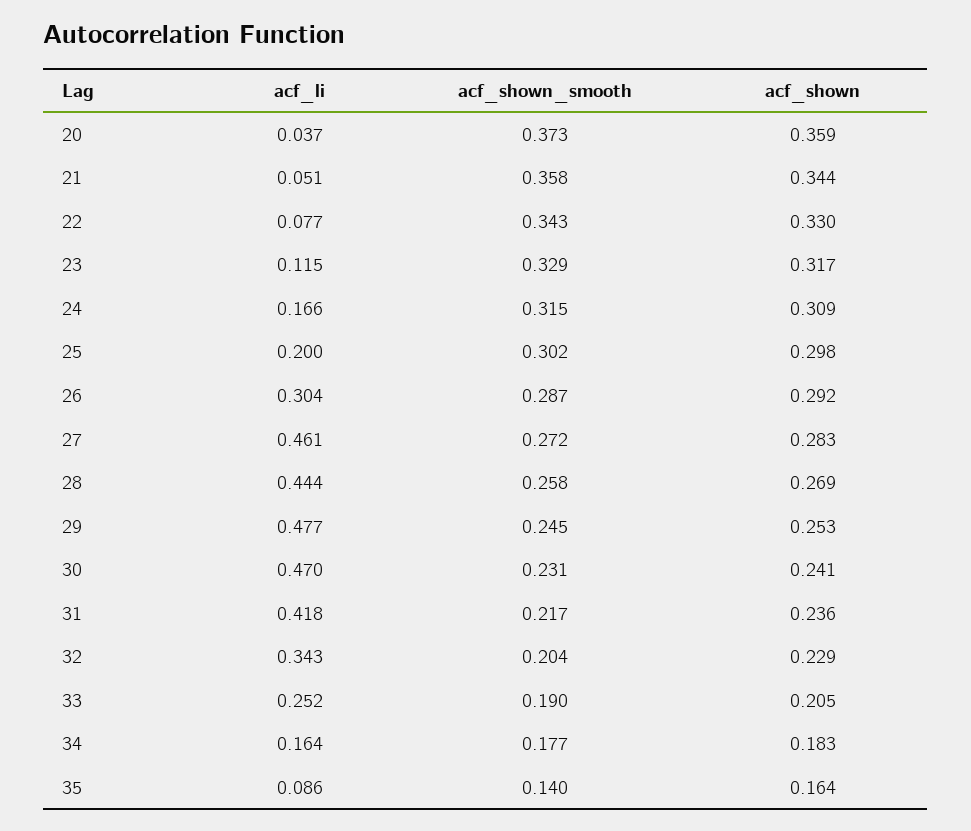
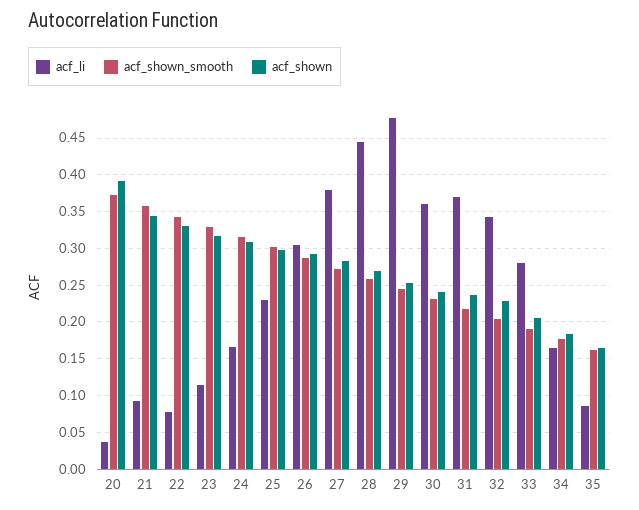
acf_shown, 20: 0.359 -> 0.39
acf_li, 21: 0.051 -> 0.09
acf_li, 25: 0.2 -> 0.23
acf_li, 27: 0.461 -> 0.38
acf_li, 30: 0.47 -> 0.36
acf_li, 31: 0.418 -> 0.37
acf_li, 33: 0.252 -> 0.28
acf_shown_smooth, 35: 0.14 -> 0.16

